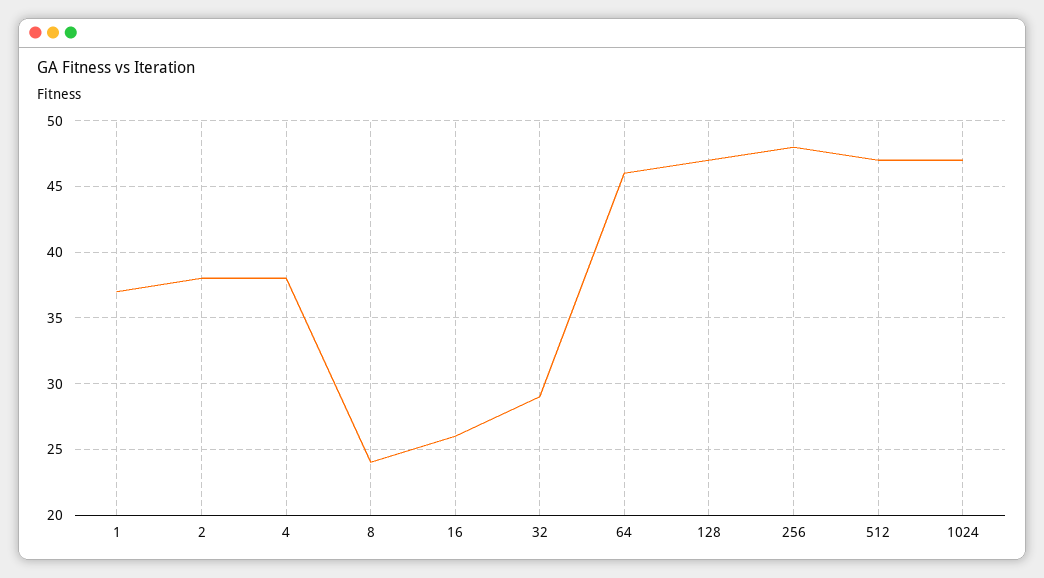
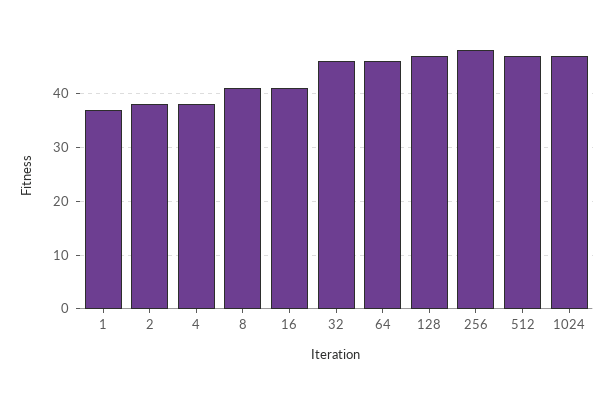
8: 24 -> 40
16: 26 -> 40
32: 29 -> 45

